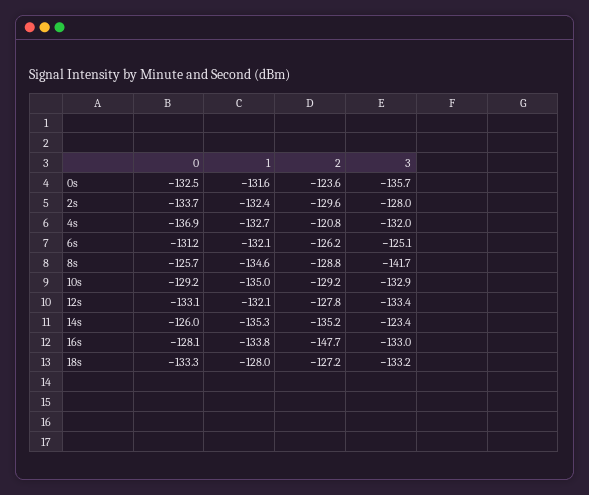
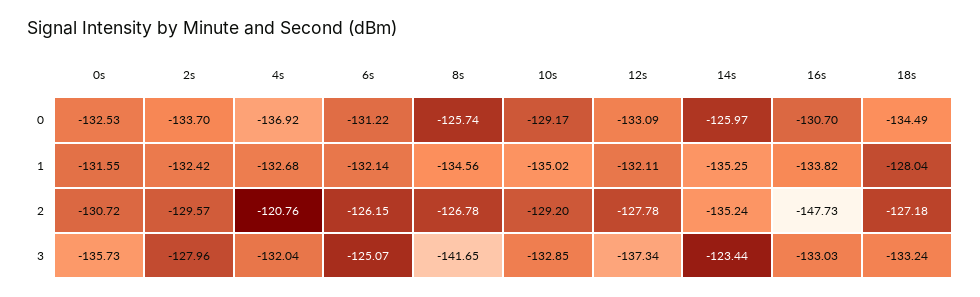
2, 0s: -123.6 -> -130.72
2, 8s: -128.8 -> -126.78
3, 12s: -133.4 -> -137.34
0, 16s: -128.1 -> -130.7
0, 18s: -133.3 -> -134.49

